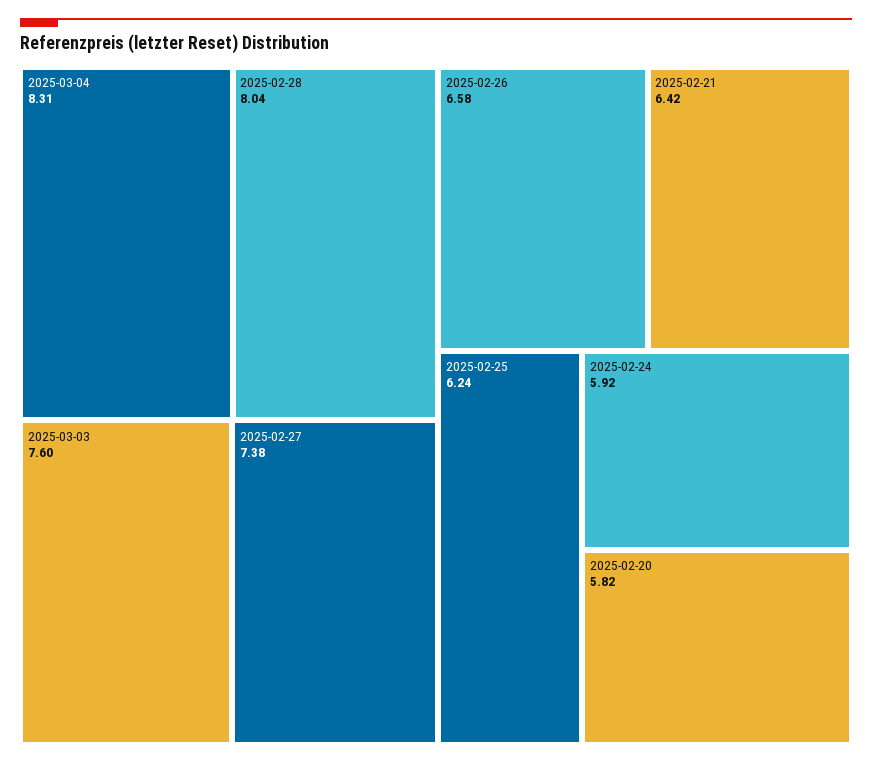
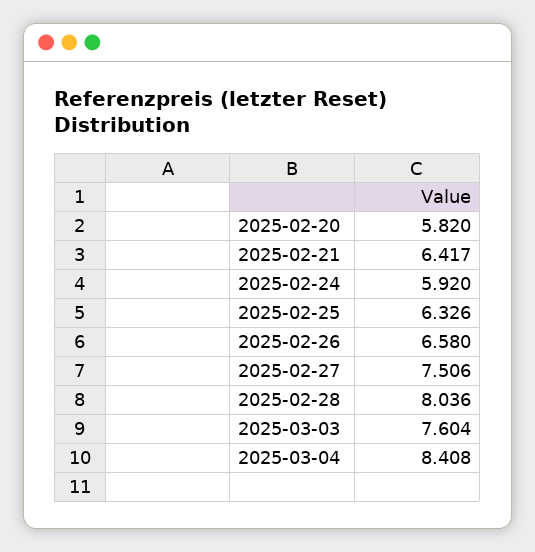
2025-03-04: 8.31 -> 8.408
2025-02-27: 7.38 -> 7.506
2025-02-25: 6.24 -> 6.326

